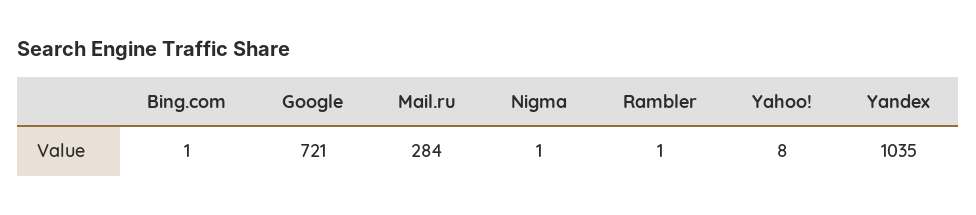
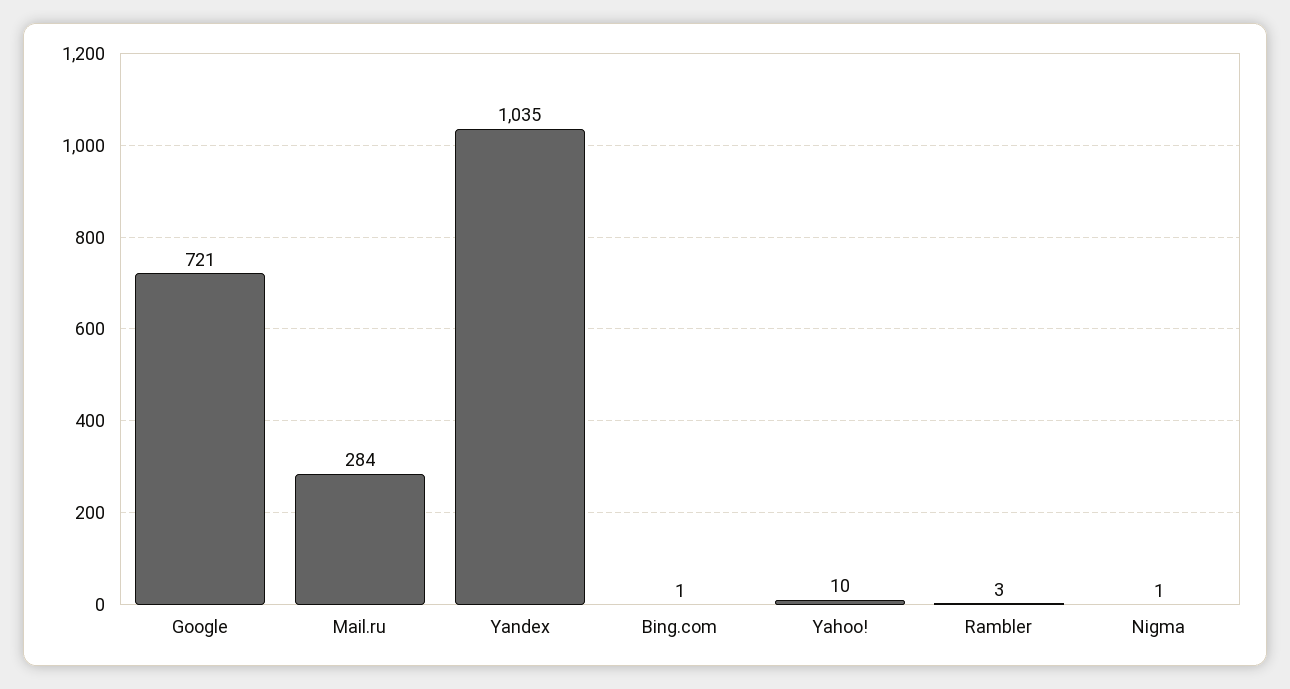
Rambler: 1 -> 3
Yahoo!: 8 -> 10

